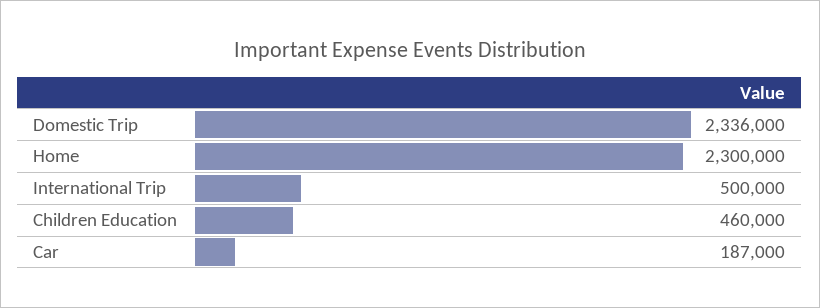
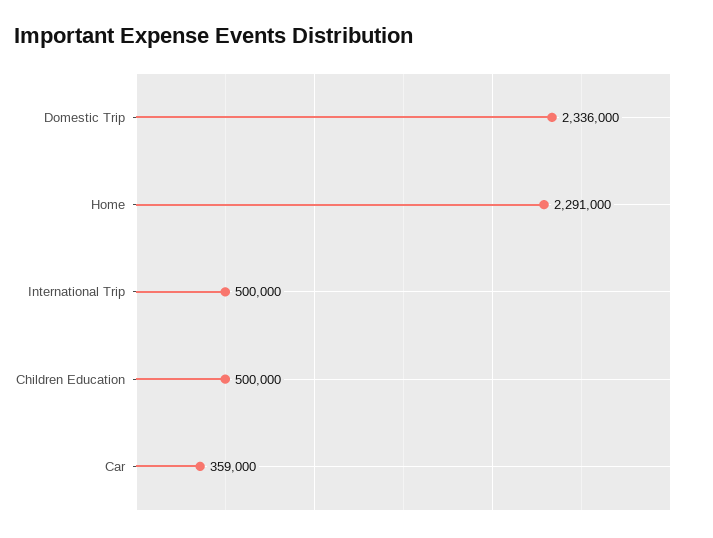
Home: 2300000 -> 2291000
Children Education: 460000 -> 500000
Car: 187000 -> 359000

